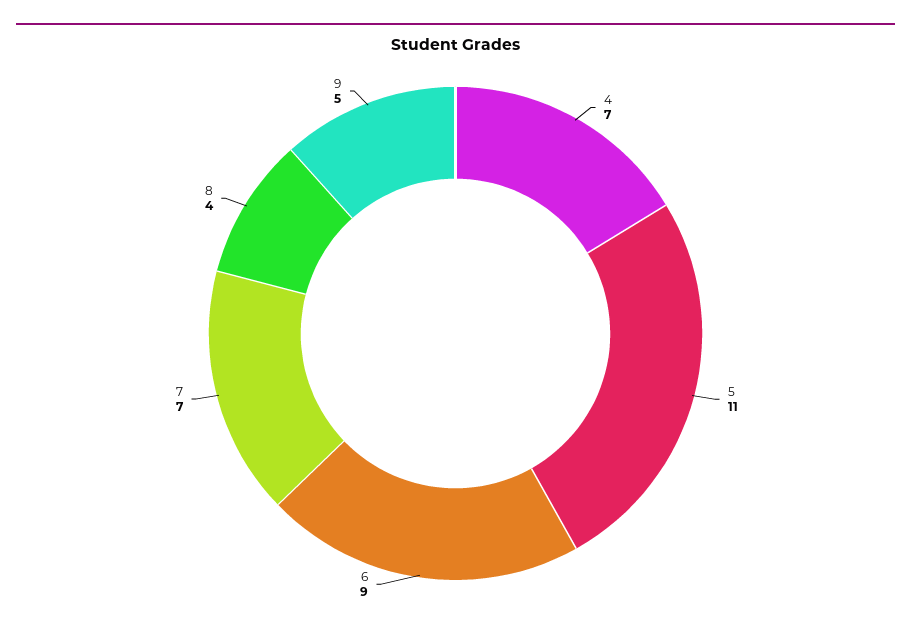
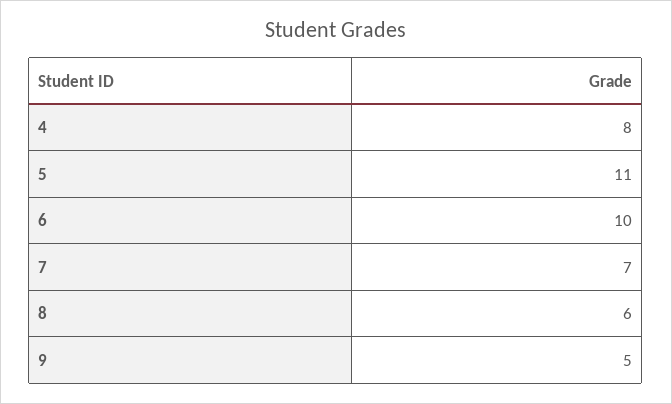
4: 7 -> 8
6: 9 -> 10
8: 4 -> 6

